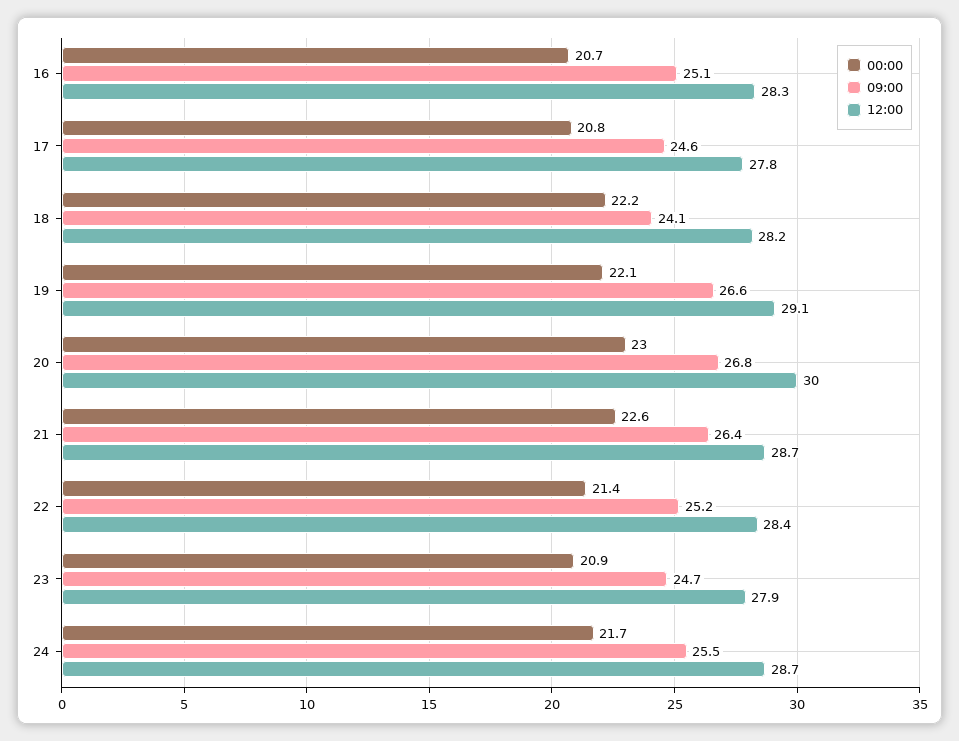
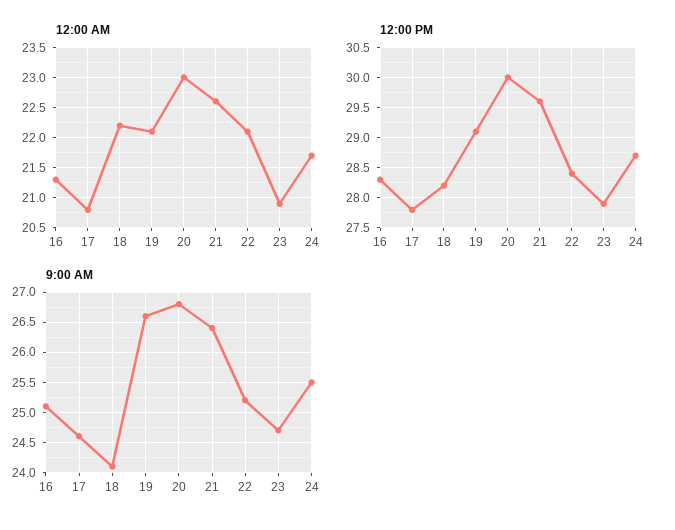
00:00, 16: 20.7 -> 21.3
12:00, 21: 28.7 -> 29.6
00:00, 22: 21.4 -> 22.1

